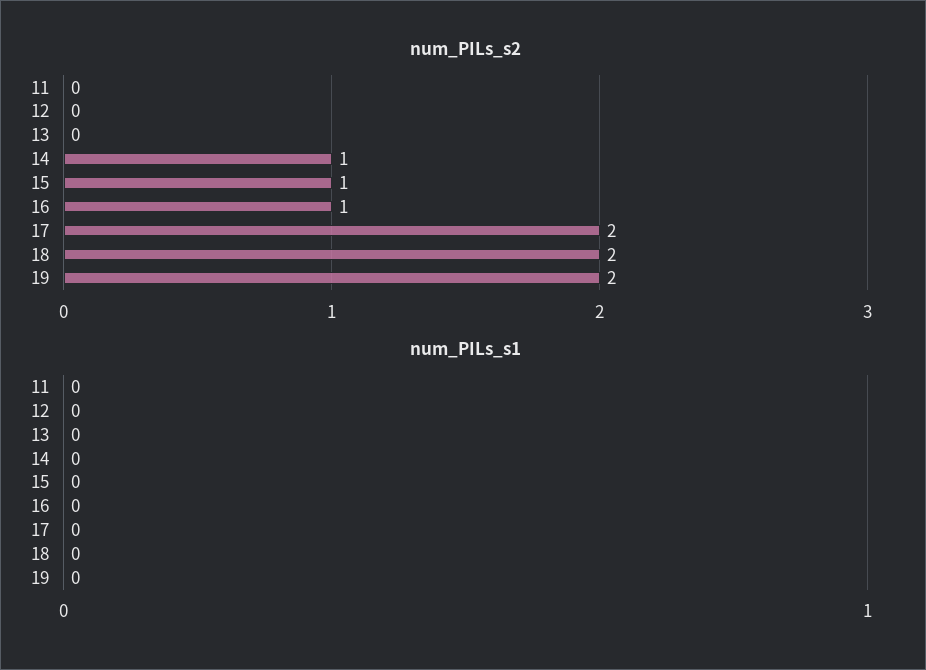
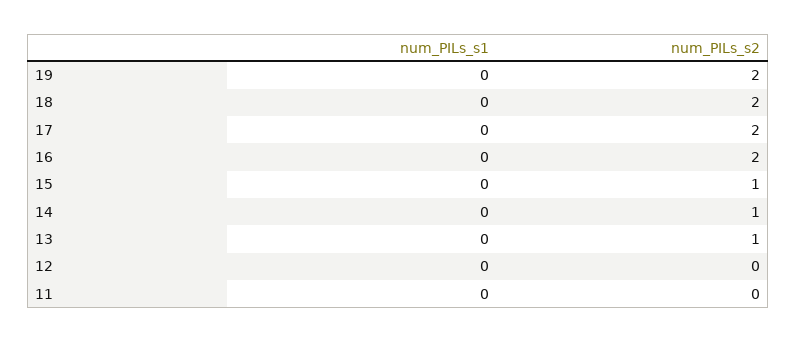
num_PILs_s2, 13: 0 -> 1
num_PILs_s2, 16: 1 -> 2

